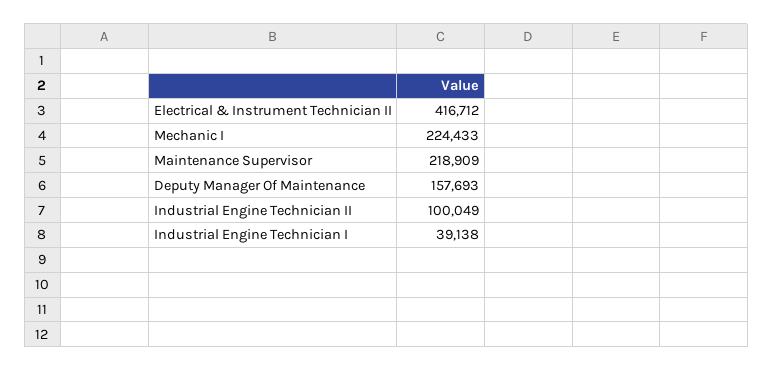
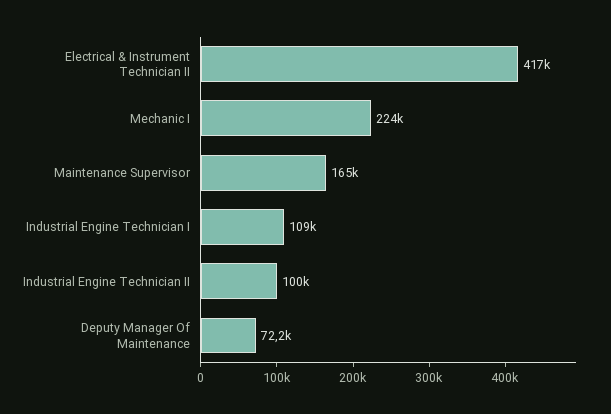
Maintenance Supervisor: 218909 -> 165000
Deputy Manager Of Maintenance: 157693 -> 72200
Industrial Engine Technician I: 39138 -> 109000

